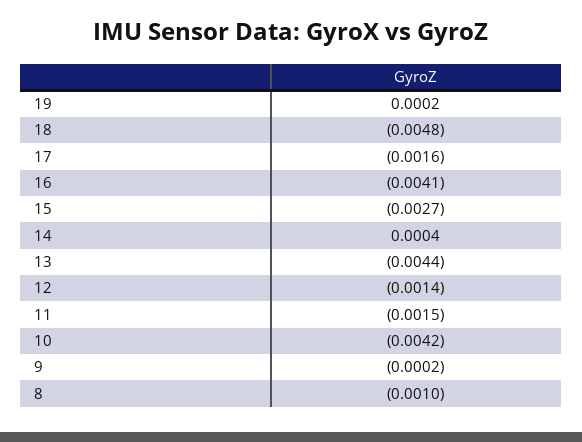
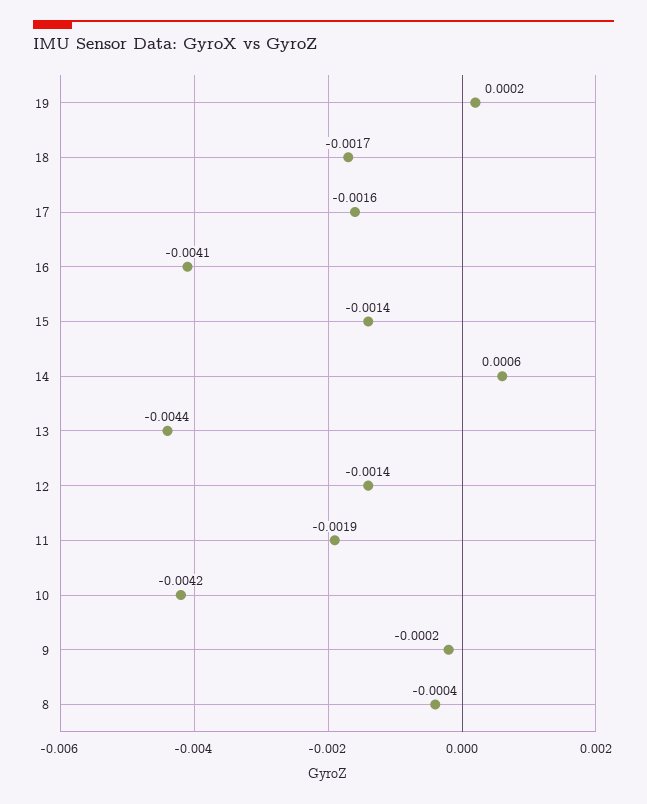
18: -0.0048 -> -0.0017
15: -0.0027 -> -0.0014
14: 0.0004 -> 0.0006
11: -0.0015 -> -0.0019
8: -0.001 -> -0.0004

